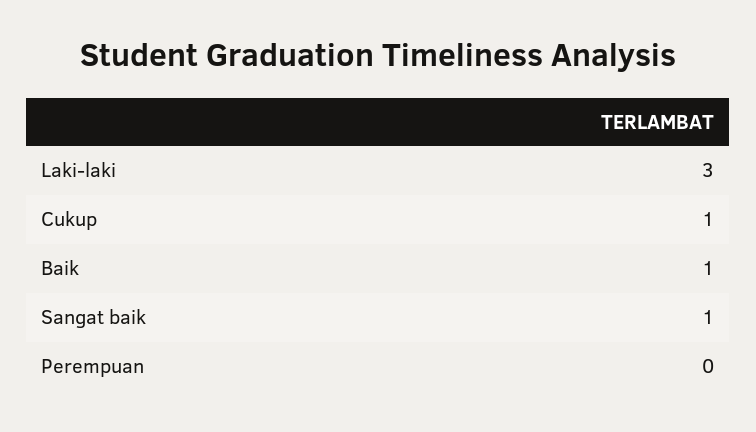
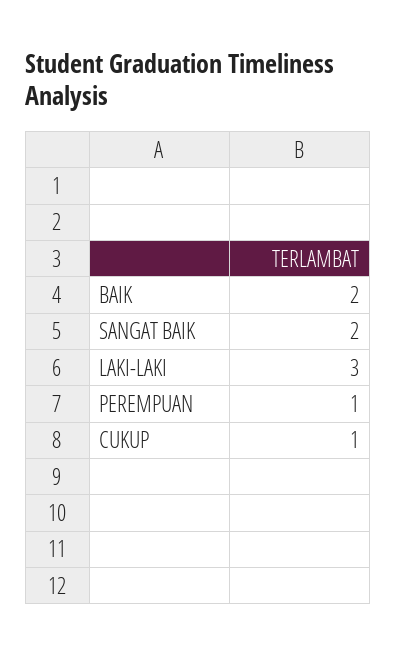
Baik: 1 -> 2
Sangat baik: 1 -> 2
Perempuan: 0 -> 1

